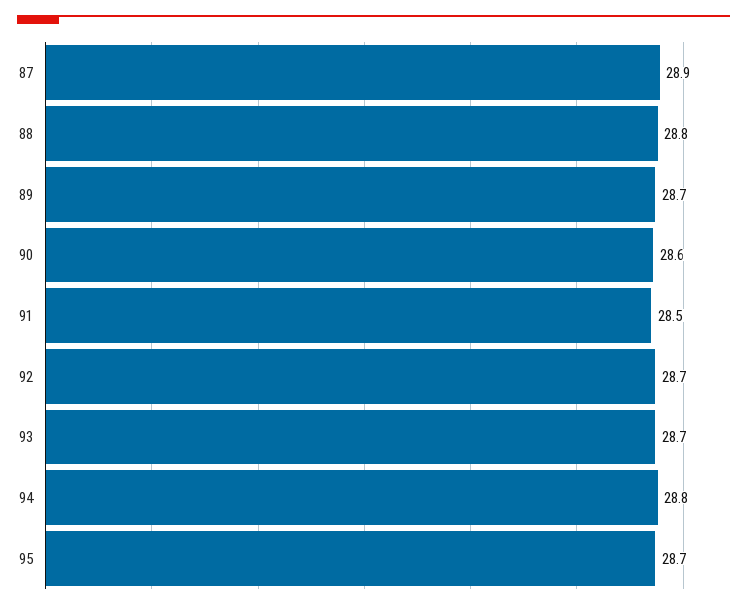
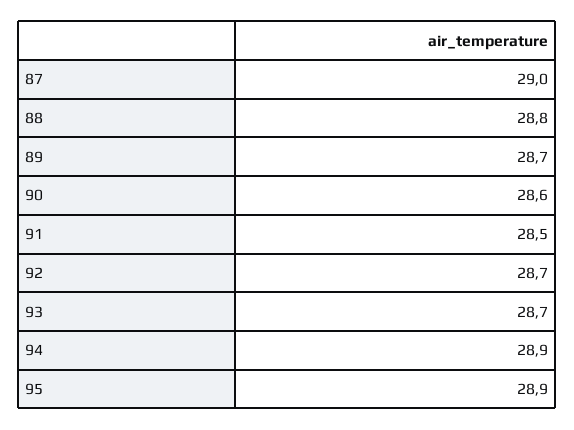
87: 28.9 -> 29
94: 28.8 -> 28.9
95: 28.7 -> 28.9

